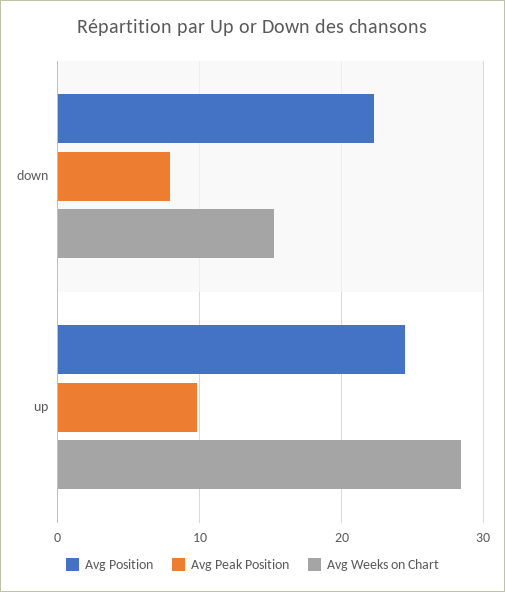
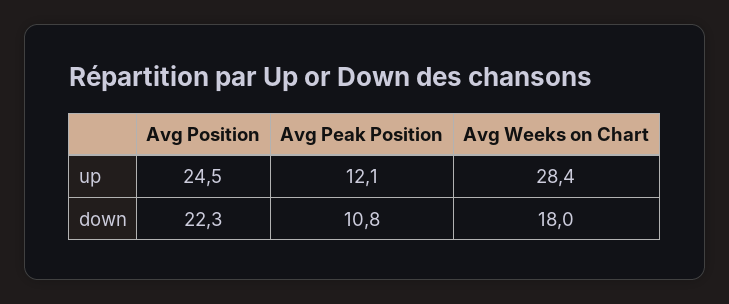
Avg Peak Position, down: 8 -> 10.8
Avg Weeks on Chart, down: 15 -> 18
Avg Peak Position, up: 10 -> 12.1

